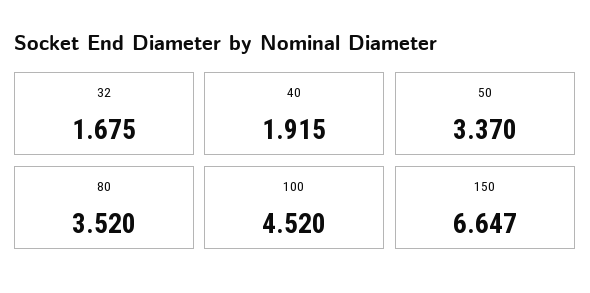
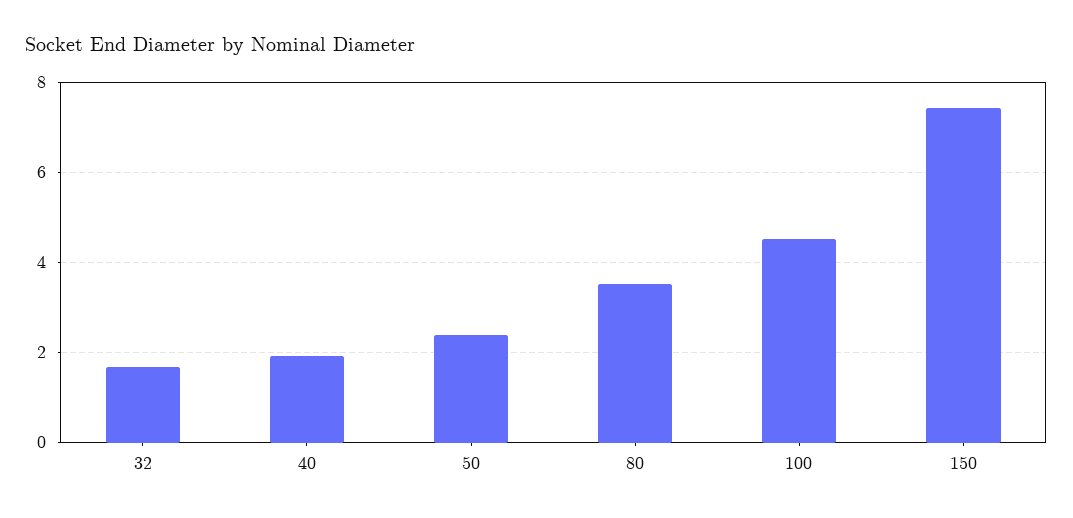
50: 3.37 -> 2.4
150: 6.647 -> 7.4

